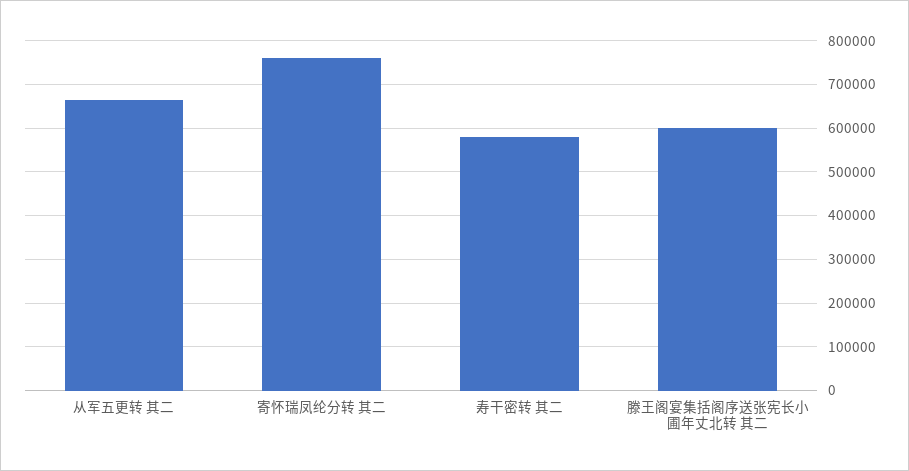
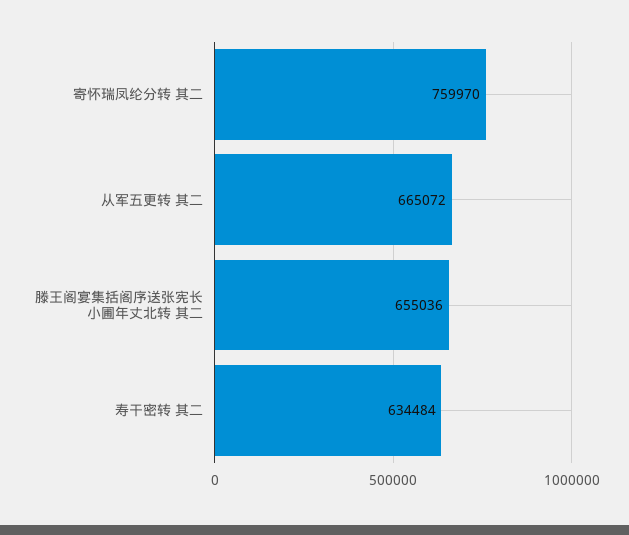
寿干密转 其二: 580000 -> 634484
滕王阁宴集括阁序送张宪长小圃年丈北转 其二: 600000 -> 655036

